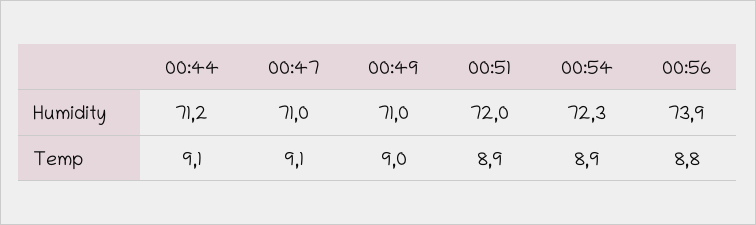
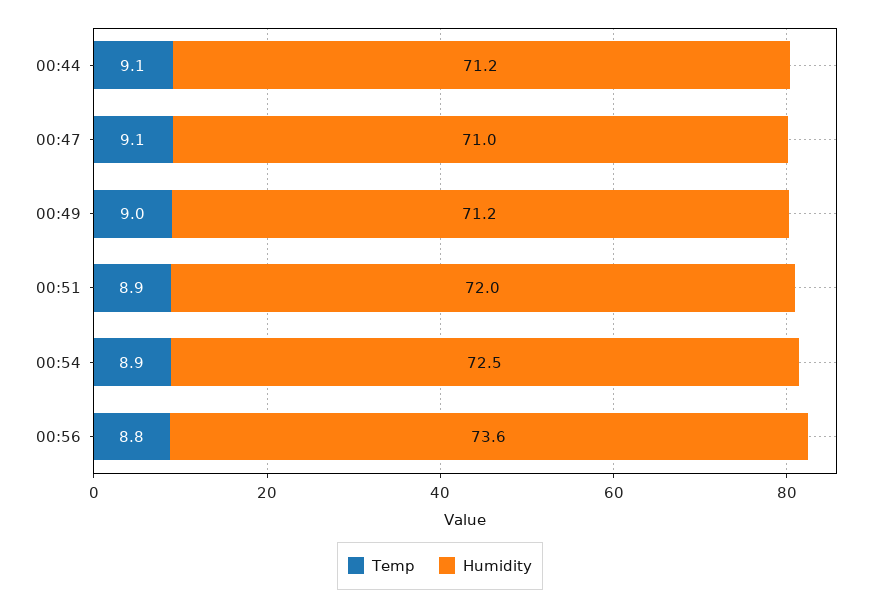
Humidity, 00:49: 71 -> 71.2
Humidity, 00:54: 72.3 -> 72.5
Humidity, 00:56: 73.9 -> 73.6

